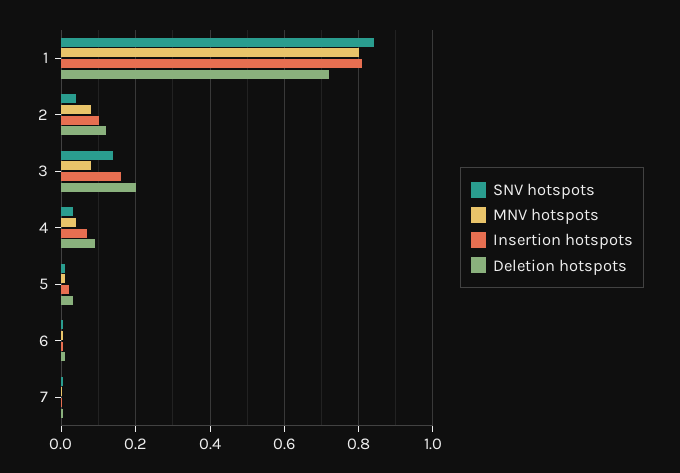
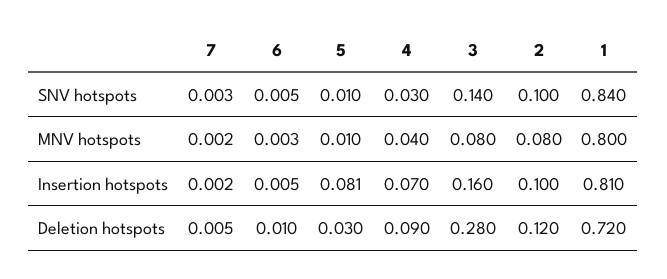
SNV hotspots, 2: 0.04 -> 0.1
Deletion hotspots, 3: 0.2 -> 0.28
Insertion hotspots, 5: 0.02 -> 0.081

